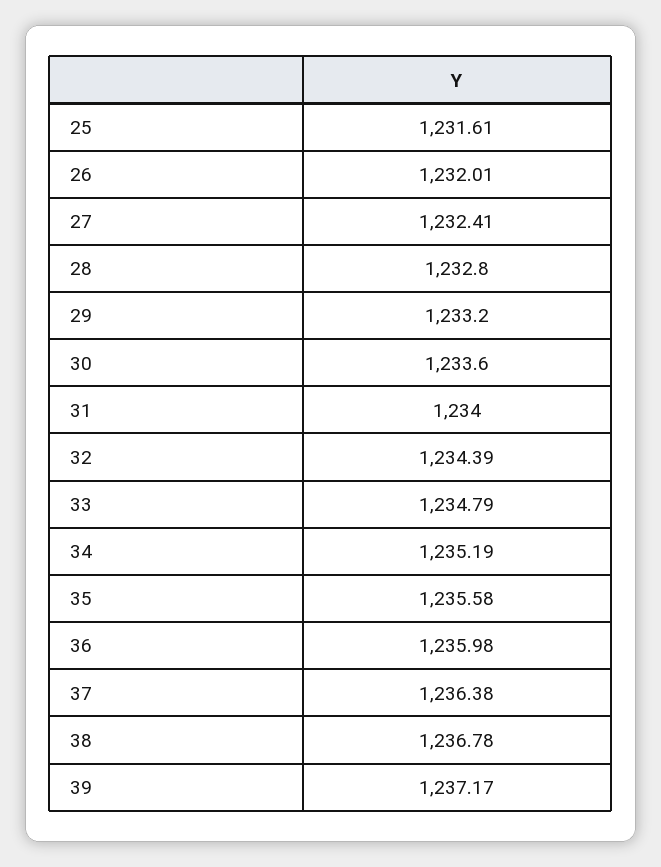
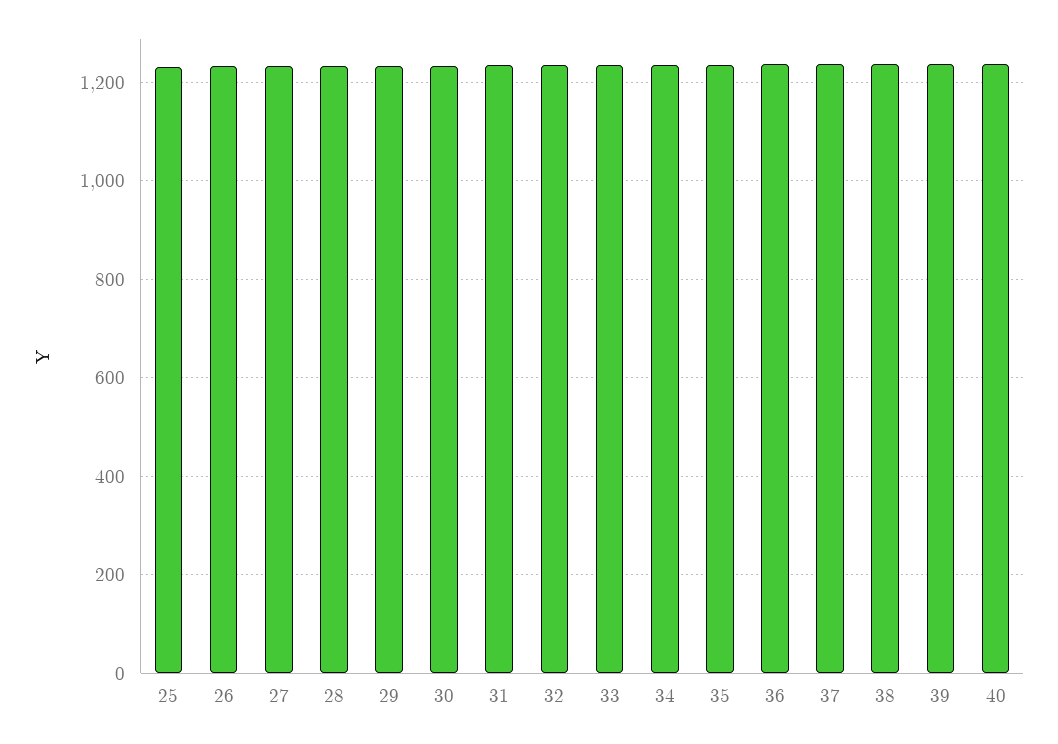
40: none -> 1240

